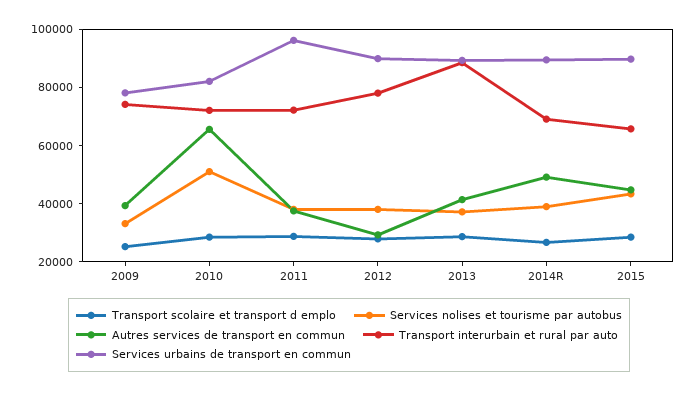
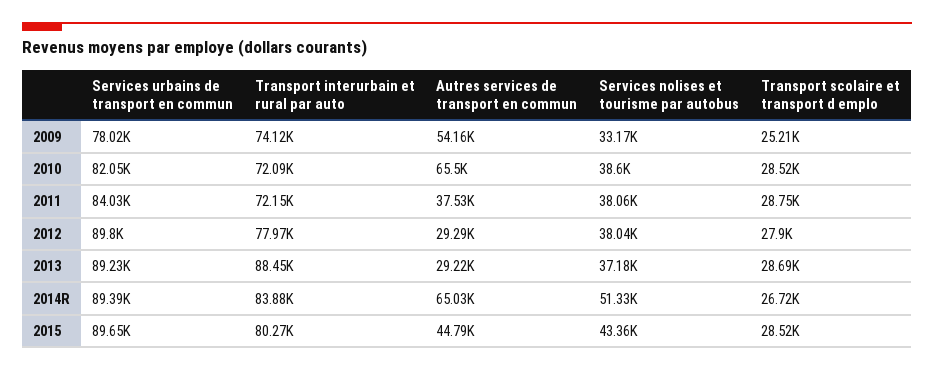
Autres services de transport en commun, 2009: 40000 -> 54160
Services nolises et tourisme par autobus, 2010: 50000 -> 38600
Services urbains de transport en commun, 2011: 95000 -> 84030
Autres services de transport en commun, 2013: 40000 -> 29220
Services nolises et tourisme par autobus, 2014R: 40000 -> 51330
Autres services de transport en commun, 2014R: 50000 -> 65030
Transport interurbain et rural par auto, 2014R: 70000 -> 83880
Transport interurbain et rural par auto, 2015: 65000 -> 80270

